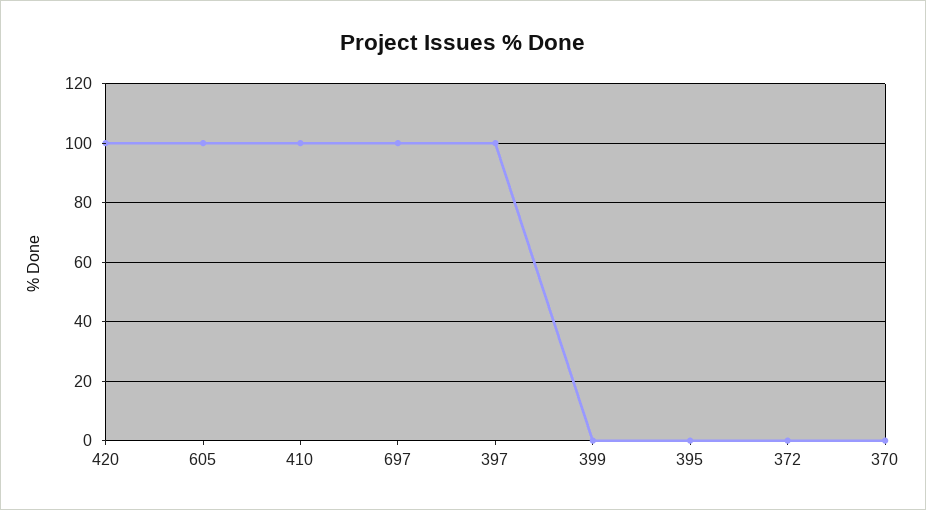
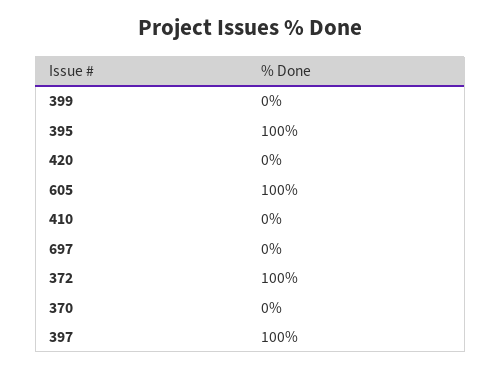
420: 100 -> 0
410: 100 -> 0
697: 100 -> 0
395: 0 -> 100
372: 0 -> 100

